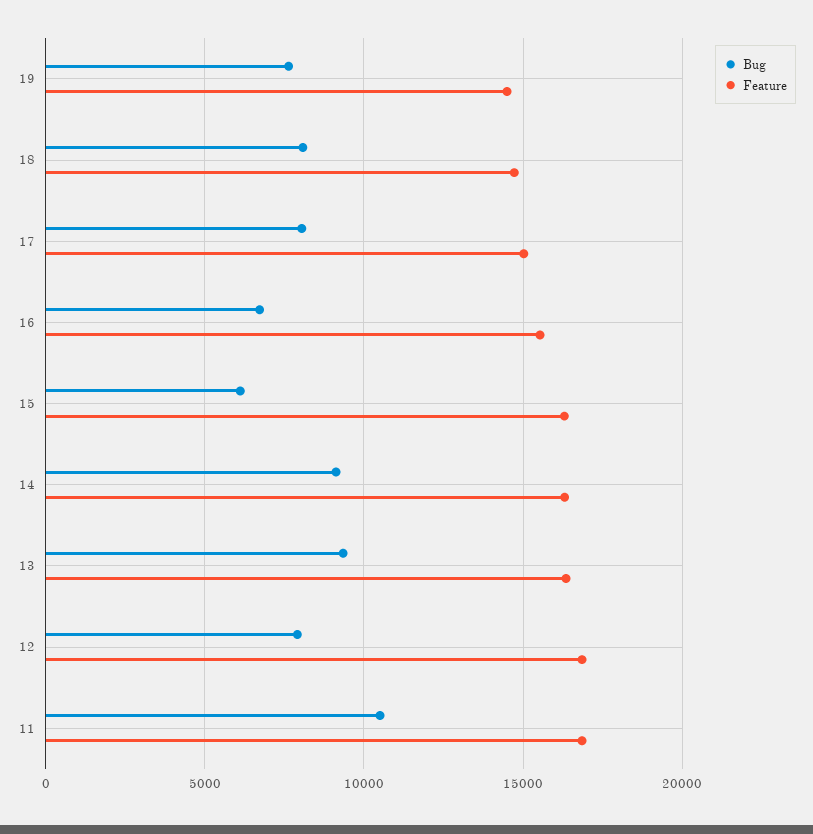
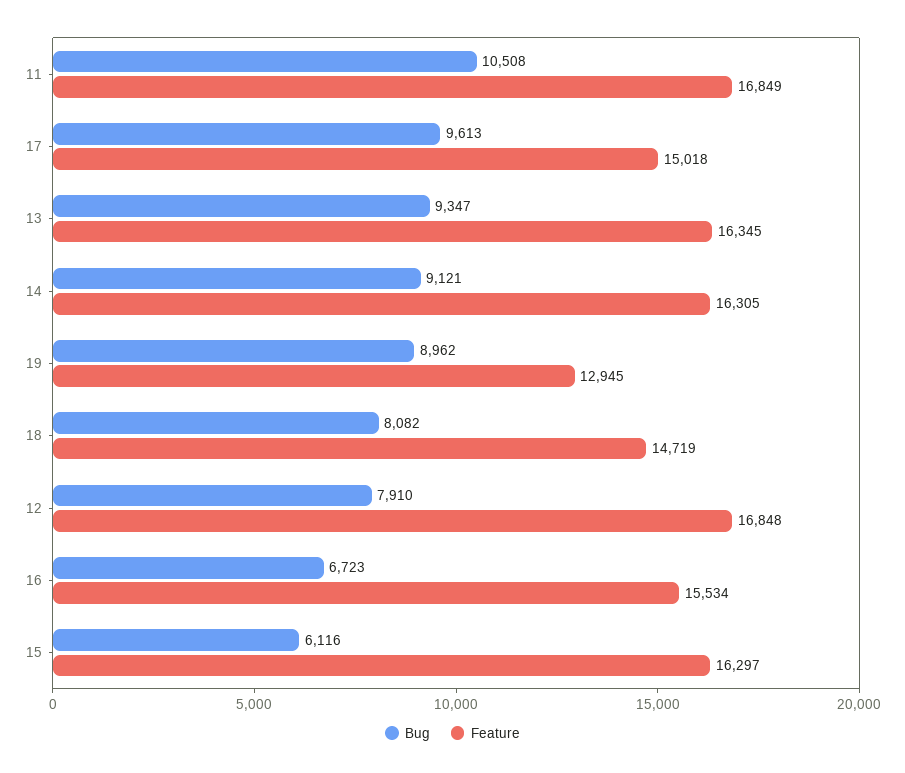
Bug, 19: 7500 -> 8962
Feature, 19: 14500 -> 12945
Bug, 17: 8000 -> 9613

